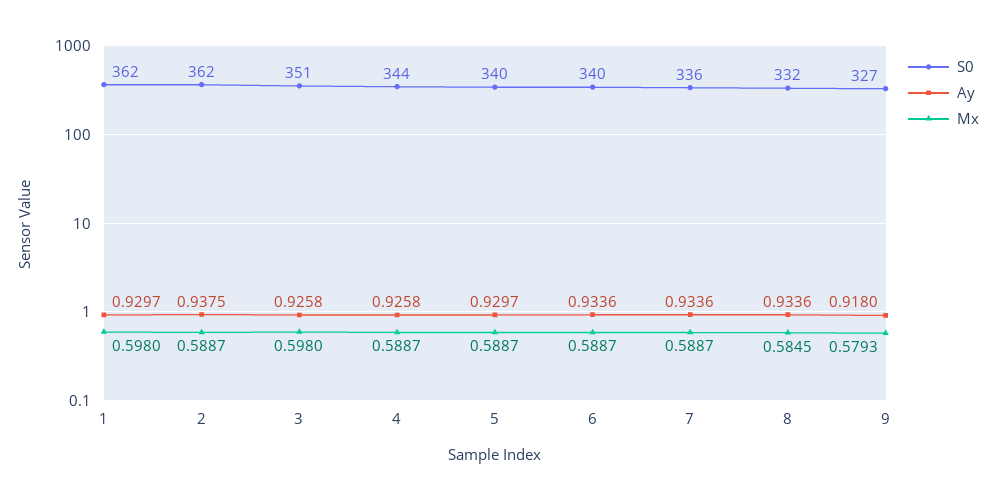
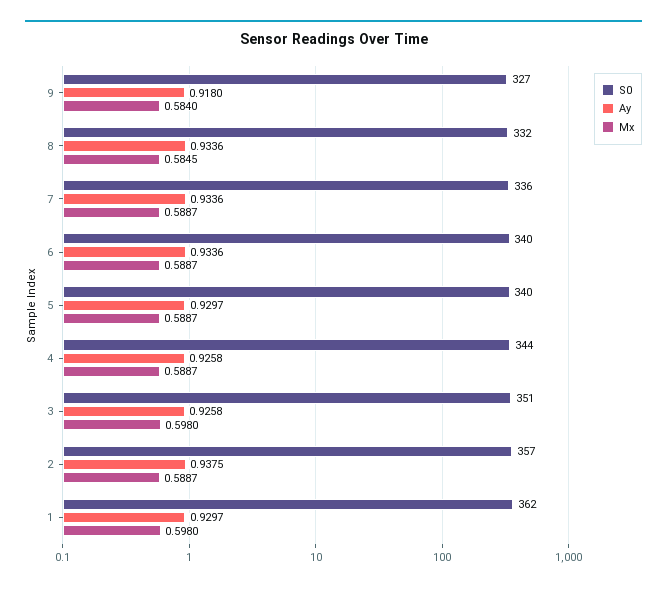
S0, 2: 362 -> 357
Mx, 9: 0.5793 -> 0.584

